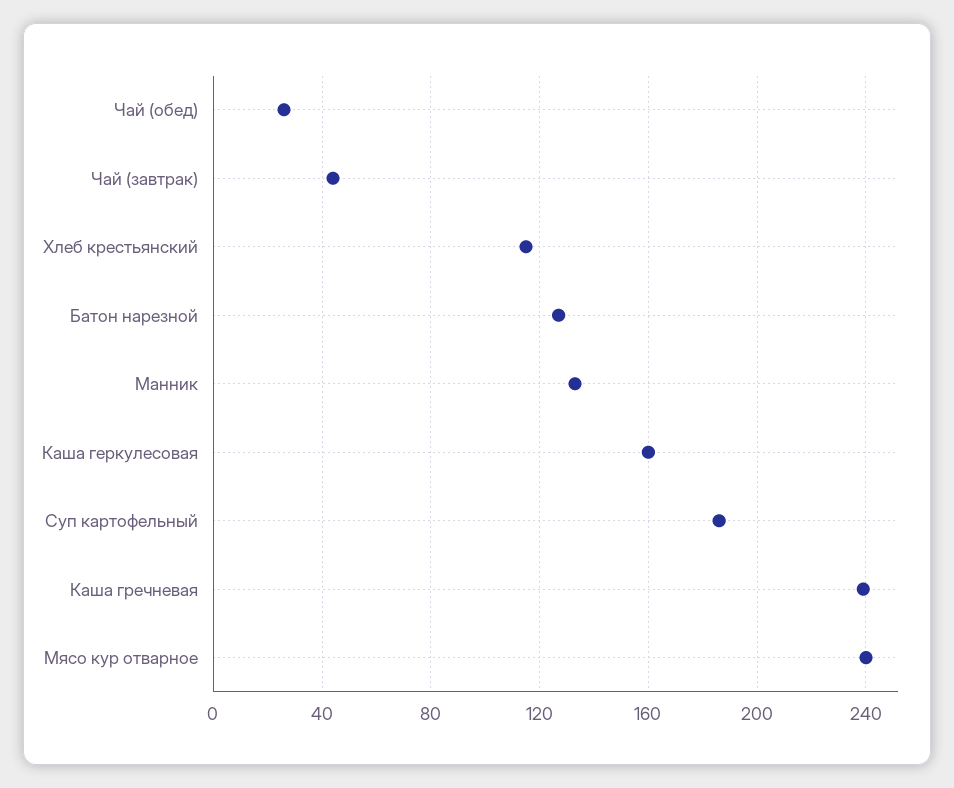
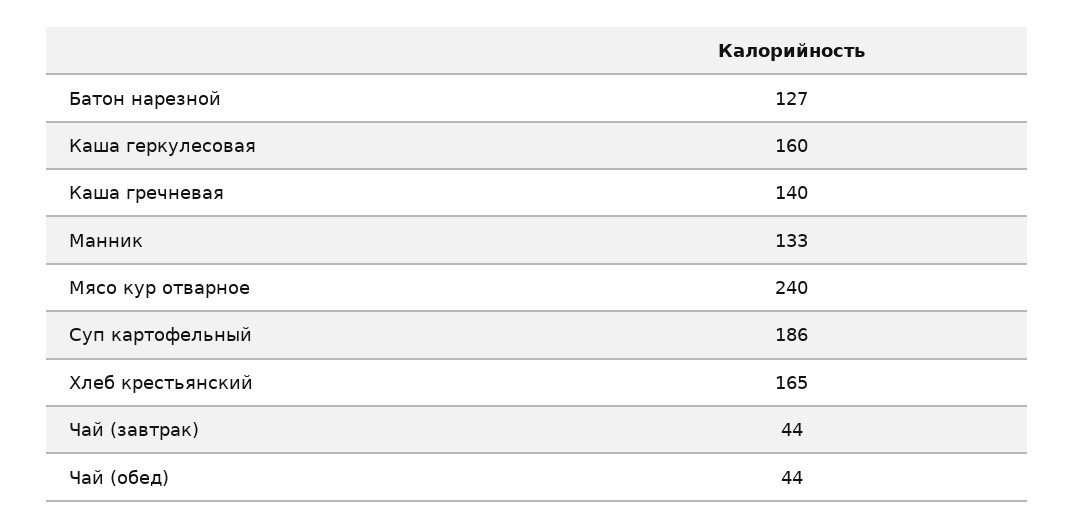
Чай (обед): 25 -> 44
Хлеб крестьянский: 115 -> 165
Каша гречневая: 240 -> 140

